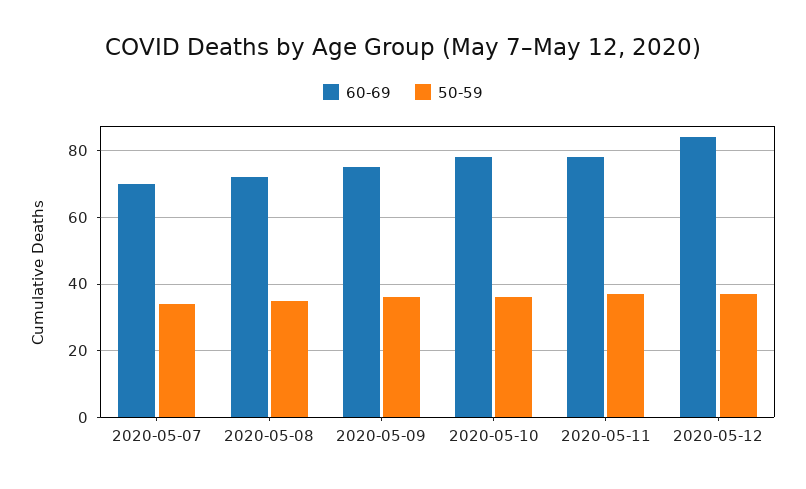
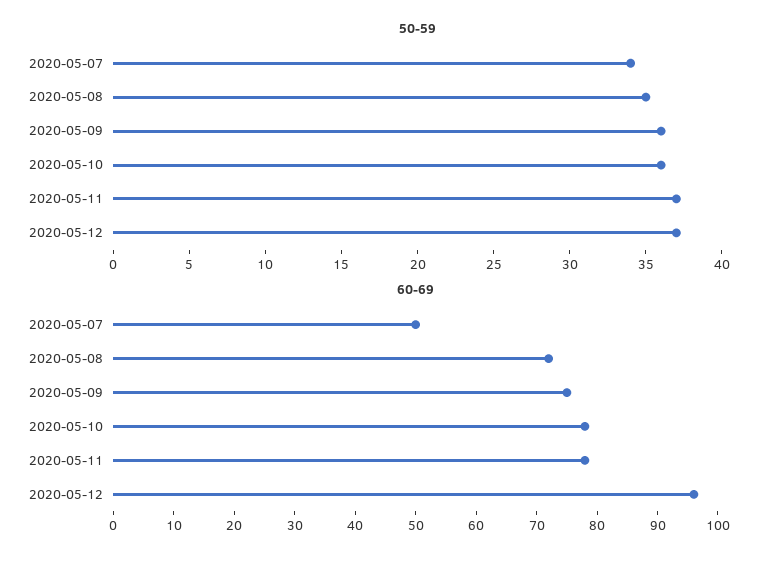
60-69, 2020-05-07: 70 -> 50
60-69, 2020-05-12: 85 -> 95

